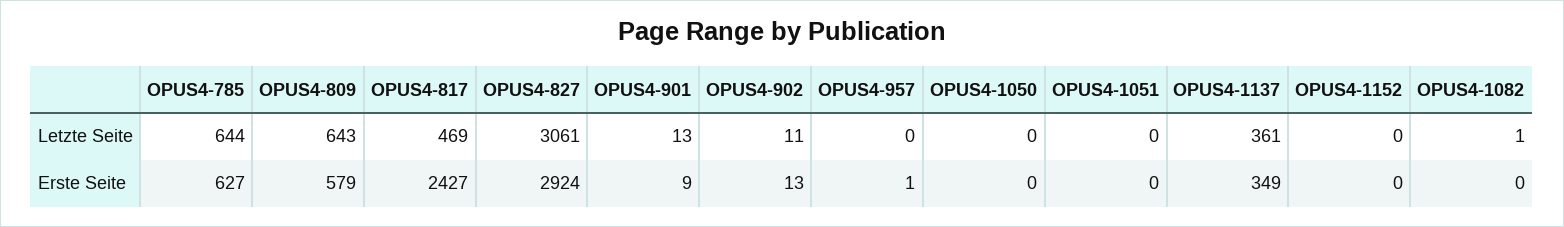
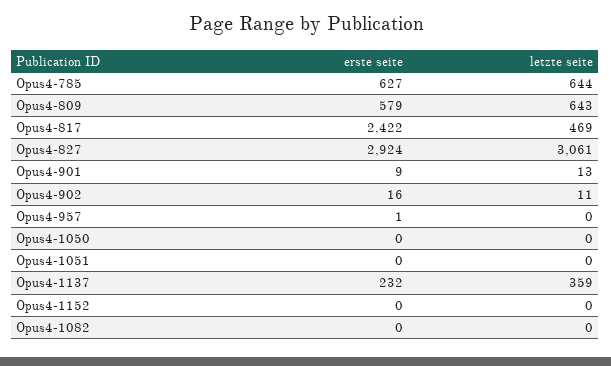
OPUS4-1137, Letzte Seite: 361 -> 359
OPUS4-1082, Letzte Seite: 1 -> 0
OPUS4-817, Erste Seite: 2427 -> 2422
OPUS4-902, Erste Seite: 13 -> 16
OPUS4-1137, Erste Seite: 349 -> 232

